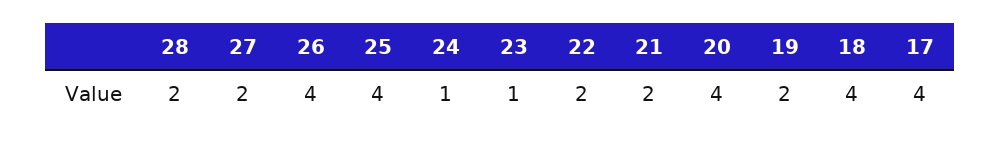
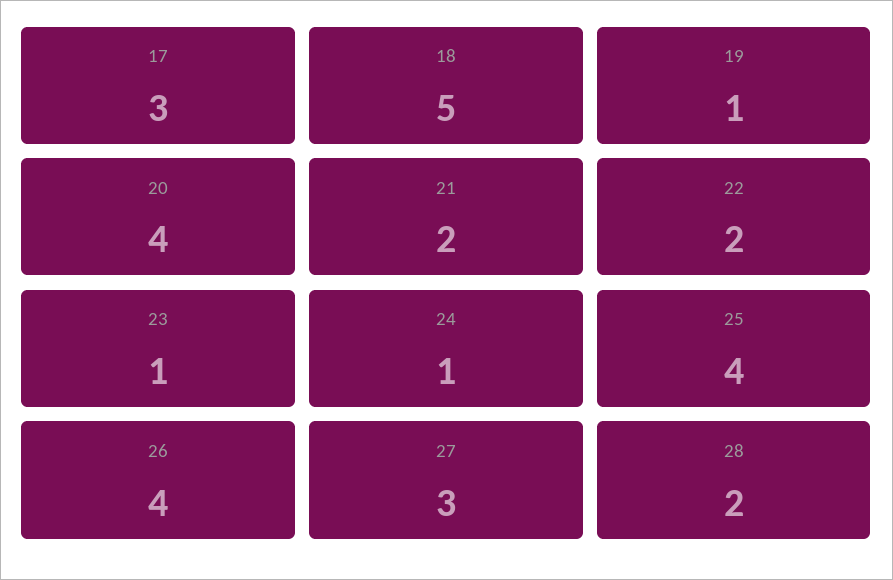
27: 2 -> 3
19: 2 -> 1
18: 4 -> 5
17: 4 -> 3

